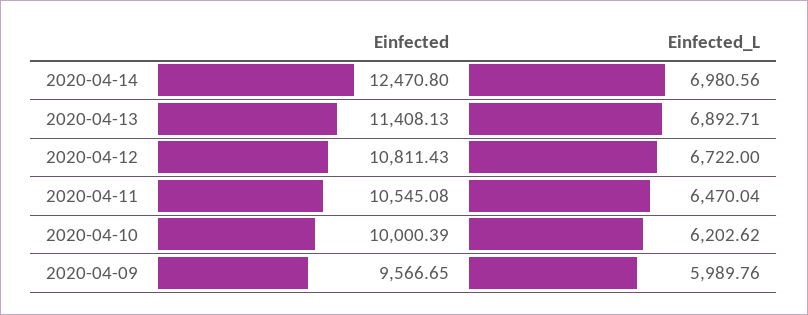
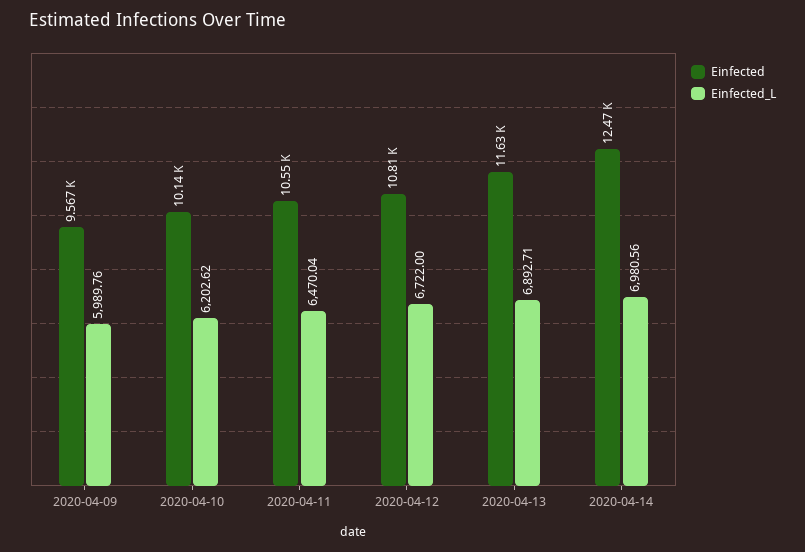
Einfected, 2020-04-13: 11408.13 -> 11630
Einfected, 2020-04-10: 10000.39 -> 10140

